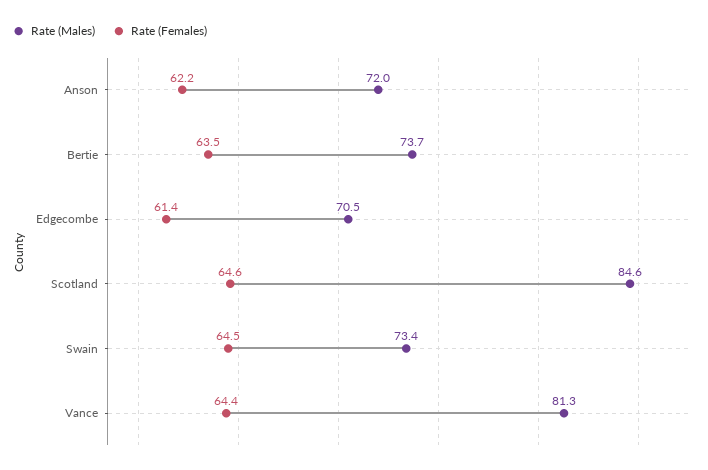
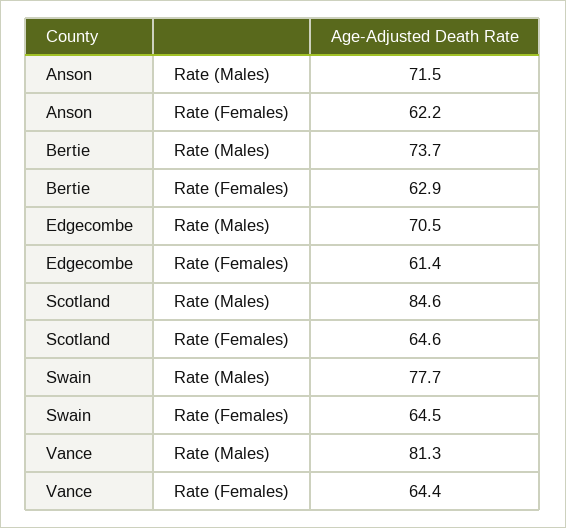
Rate (Males), Anson: 72 -> 71.5
Rate (Females), Bertie: 63.5 -> 62.9
Rate (Males), Swain: 73.4 -> 77.7

